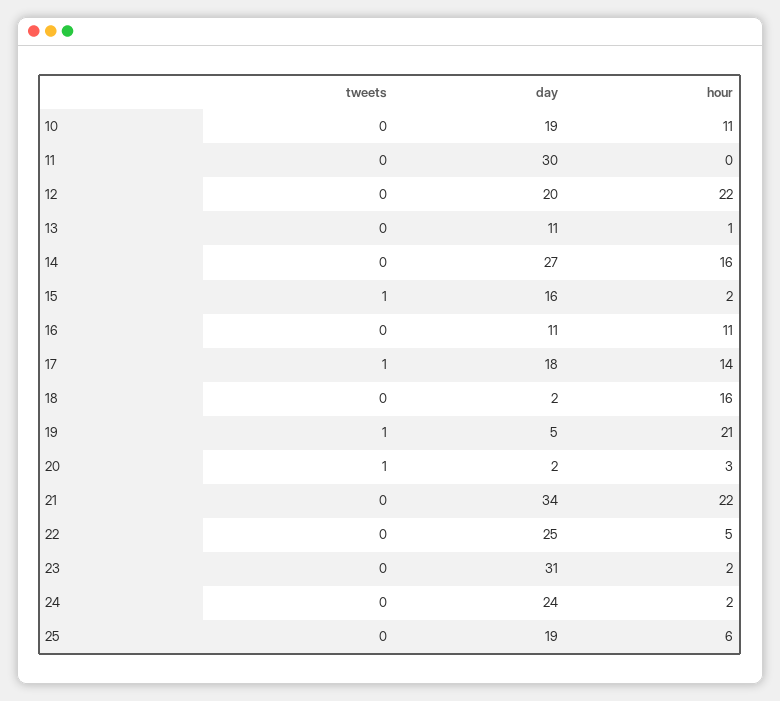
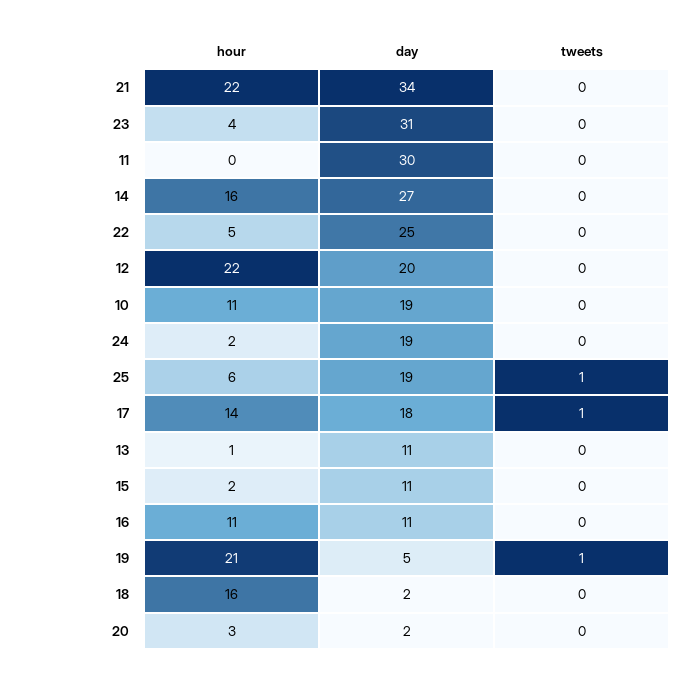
tweets, 15: 1 -> 0
day, 15: 16 -> 11
tweets, 20: 1 -> 0
hour, 23: 2 -> 4
day, 24: 24 -> 19
tweets, 25: 0 -> 1

